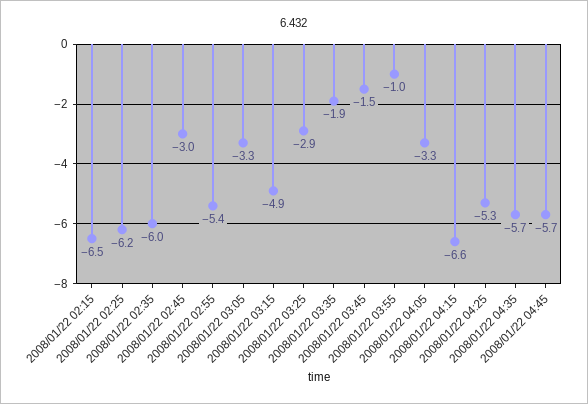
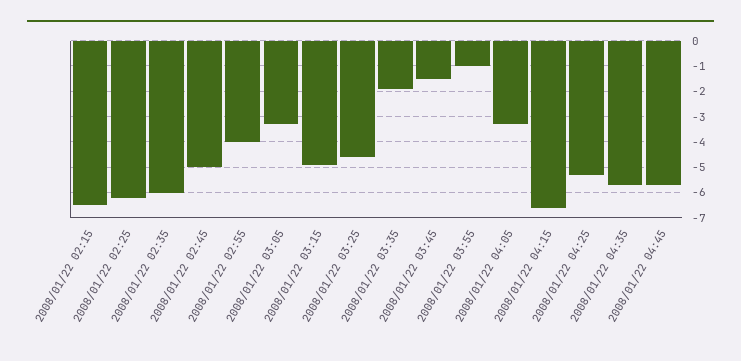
2008/01/22 02:45: -3 -> -5
2008/01/22 02:55: -5.4 -> -4
2008/01/22 03:25: -2.9 -> -4.5

